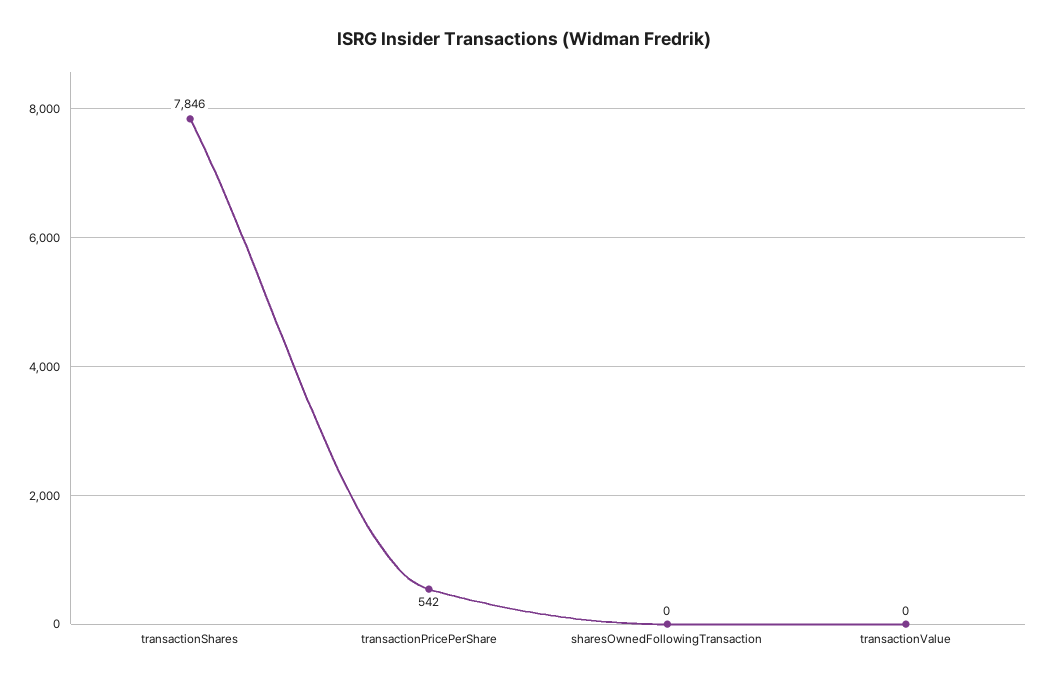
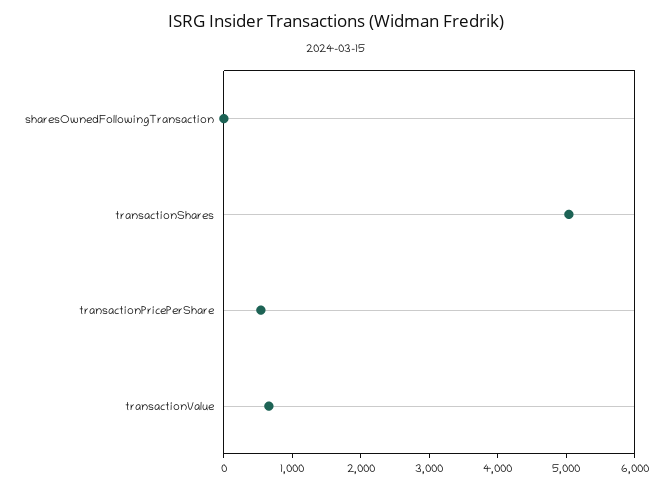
transactionShares: 7846 -> 5000
transactionValue: 0 -> 600

